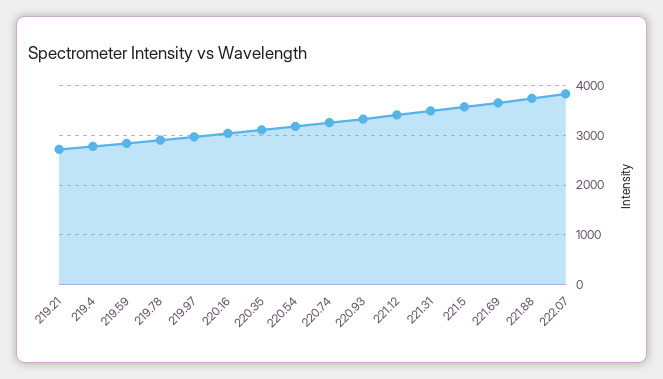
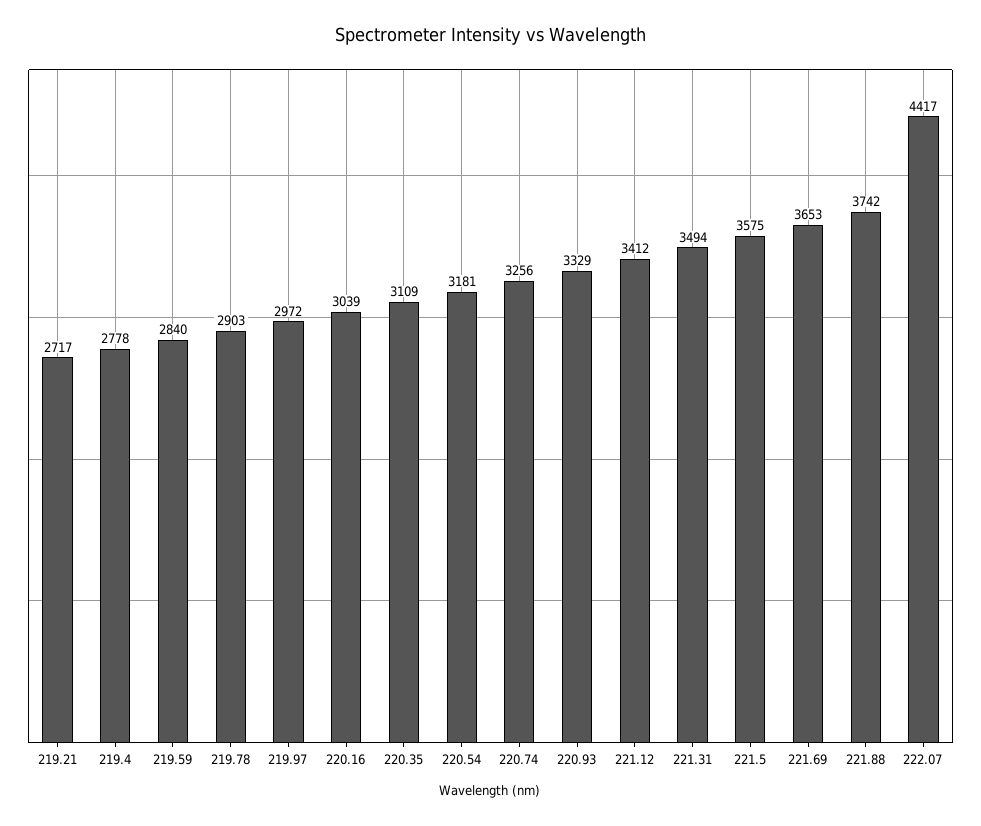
222.07: 3800 -> 4417

